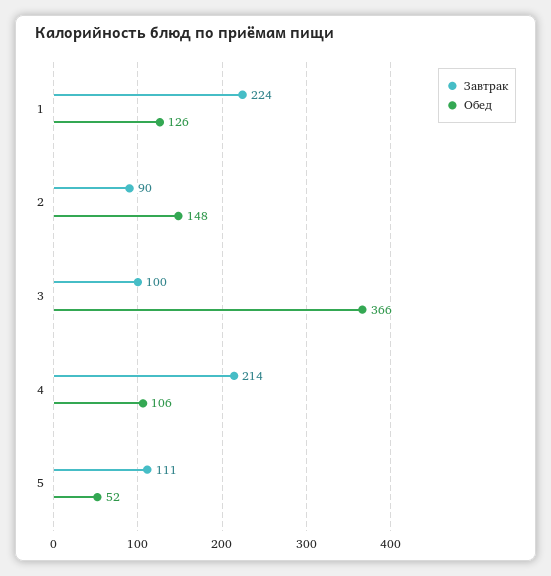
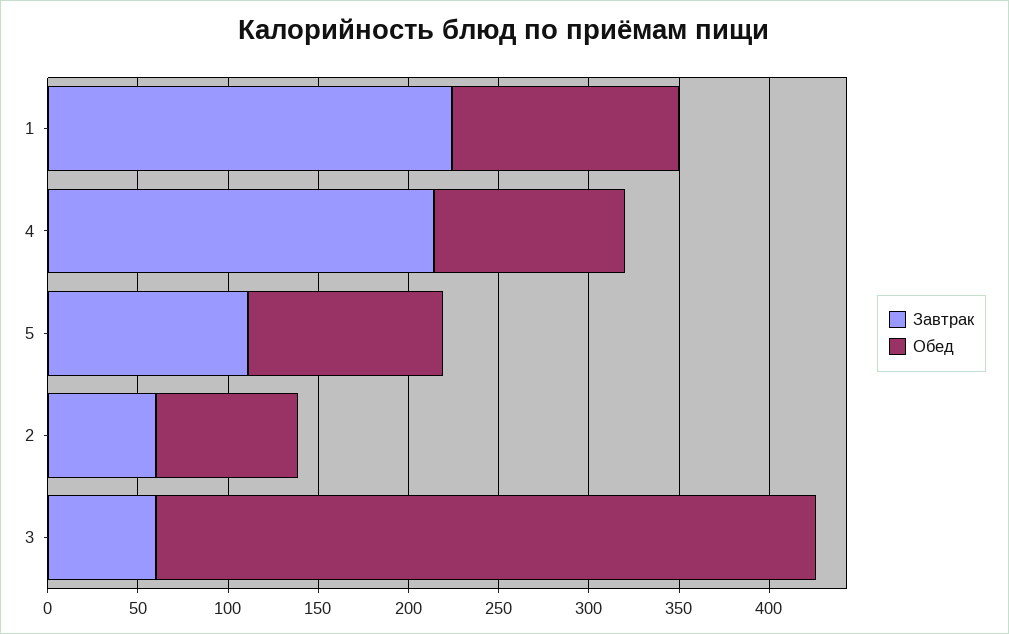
Завтрак, 2: 90 -> 60
Обед, 2: 148 -> 80
Завтрак, 3: 100 -> 60
Обед, 5: 52 -> 110

